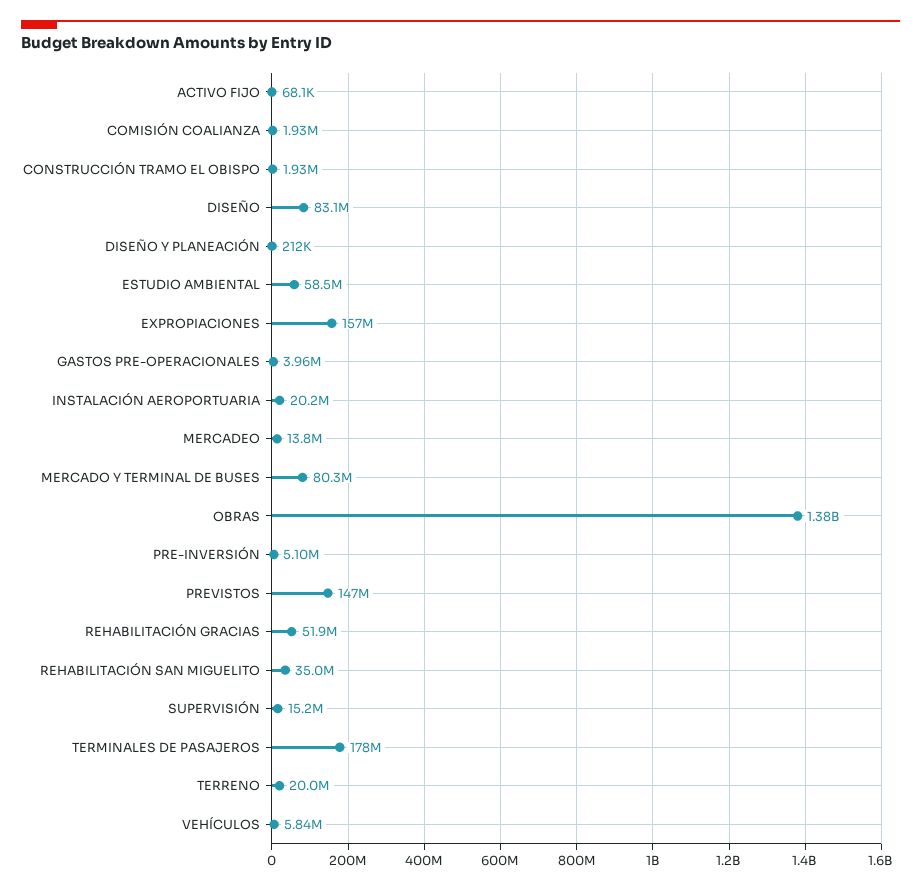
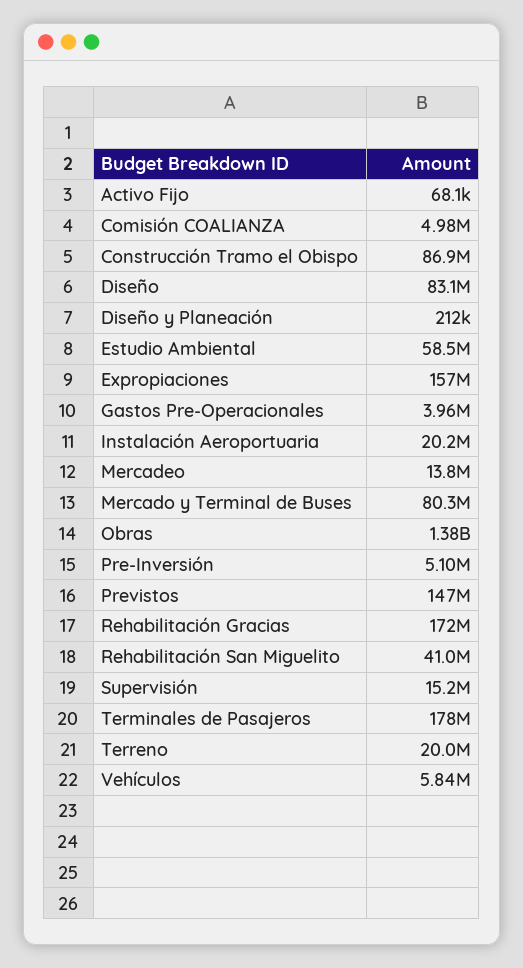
COMISIÓN COALIANZA: 1930000 -> 4980000
CONSTRUCCIÓN TRAMO EL OBISPO: 1930000 -> 86900000
REHABILITACIÓN GRACIAS: 51900000 -> 172000000
REHABILITACIÓN SAN MIGUELITO: 35000000 -> 41000000

